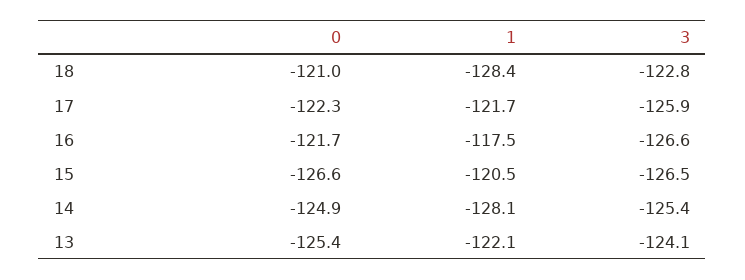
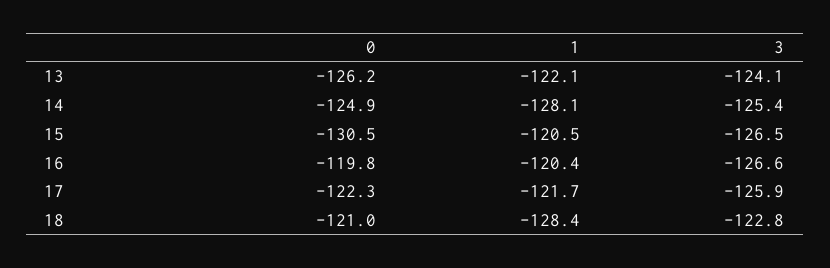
0, 16: -121.7 -> -119.8
1, 16: -117.5 -> -120.4
0, 15: -126.6 -> -130.5
0, 13: -125.4 -> -126.2

